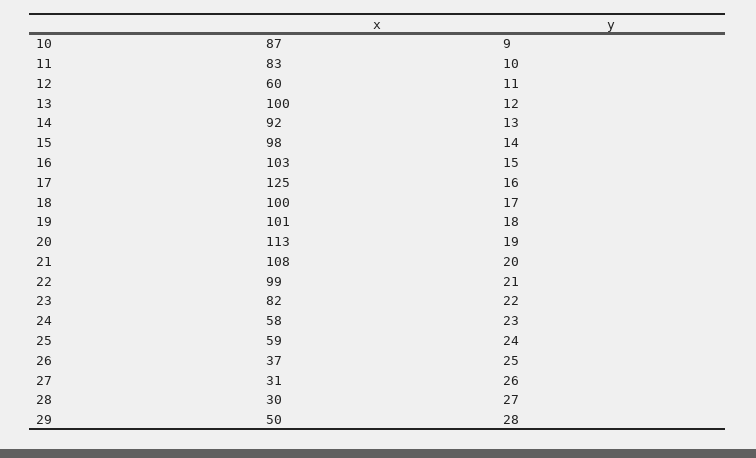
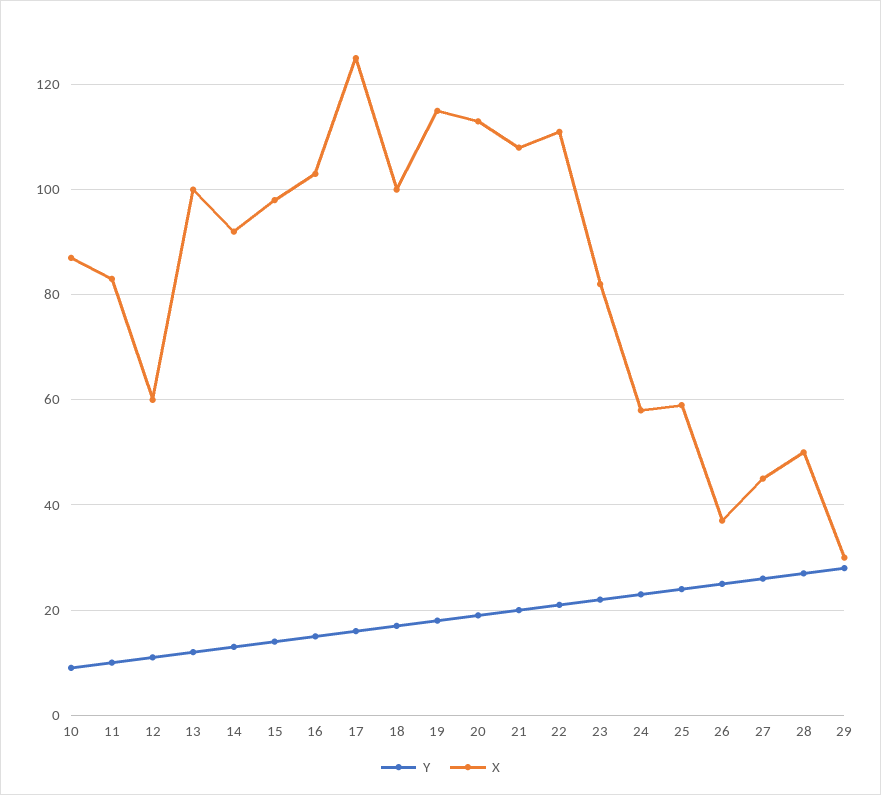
x, 19: 101 -> 115
x, 22: 99 -> 110
x, 27: 31 -> 45
x, 28: 30 -> 50
x, 29: 50 -> 30

